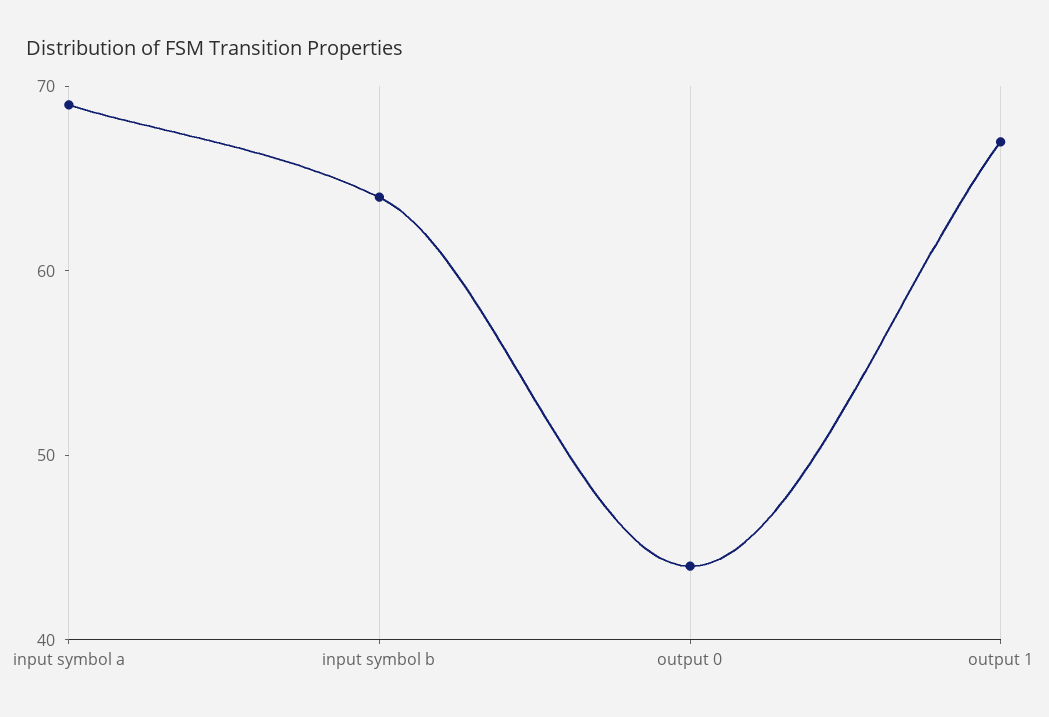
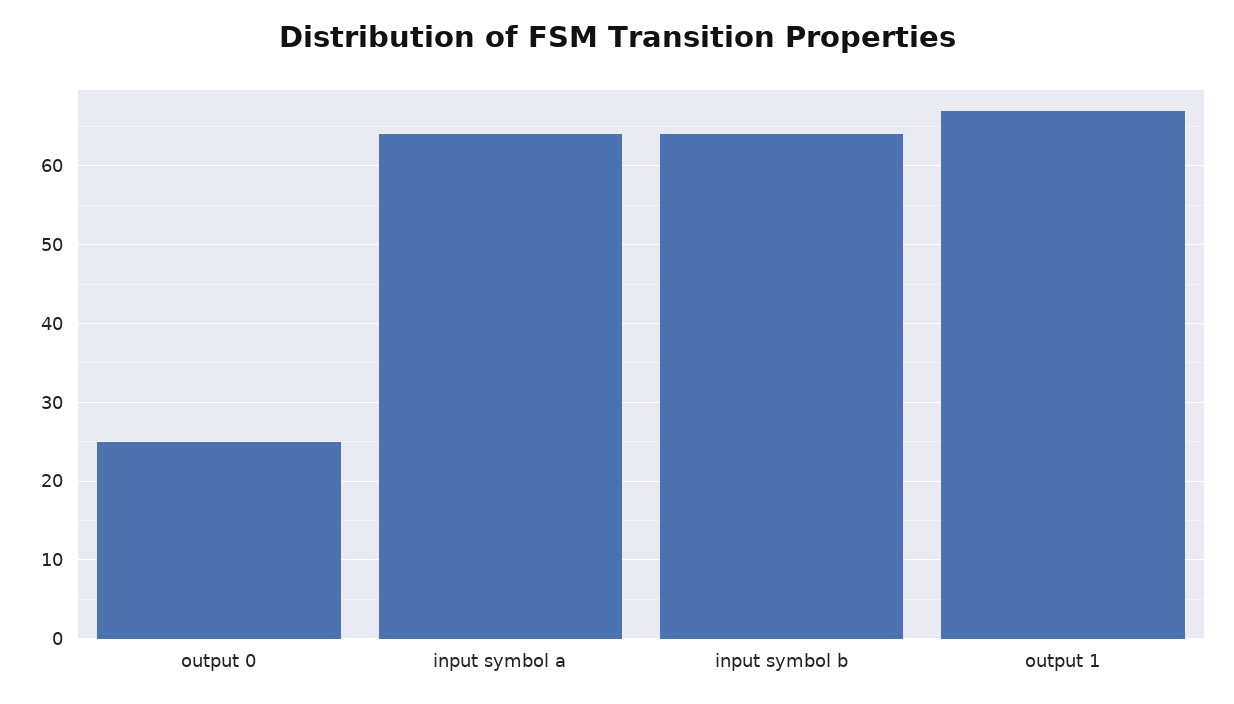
input symbol a: 69 -> 64
output 0: 44 -> 25

